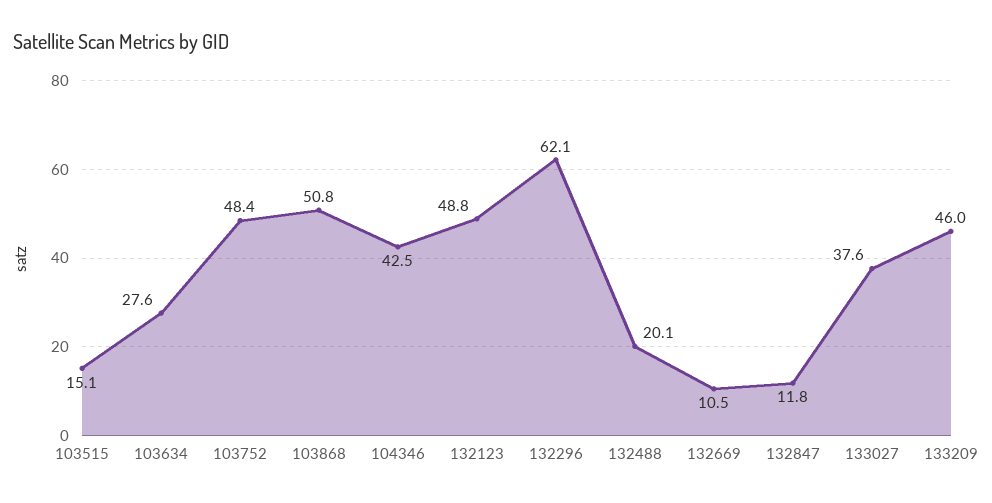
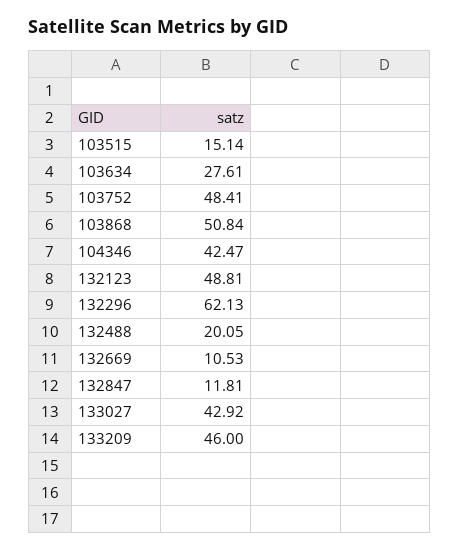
133027: 37.6 -> 42.92

